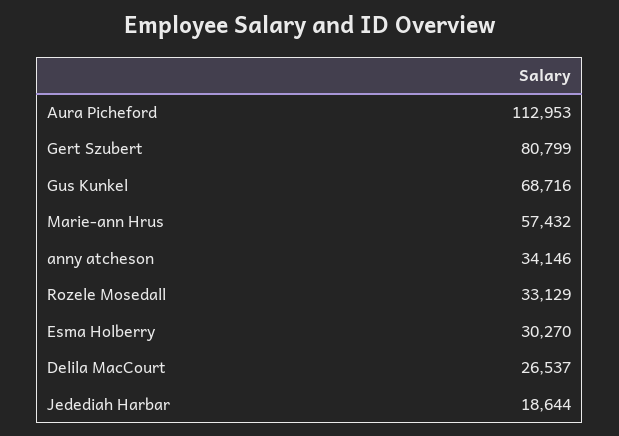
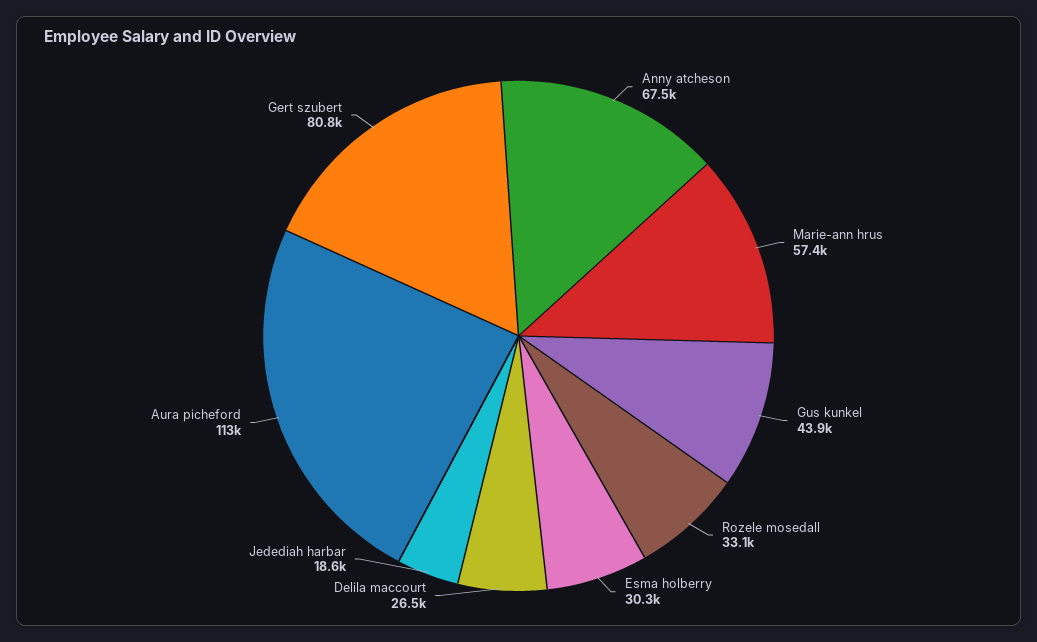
Gus Kunkel: 68716 -> 43900
anny atcheson: 34146 -> 67500

